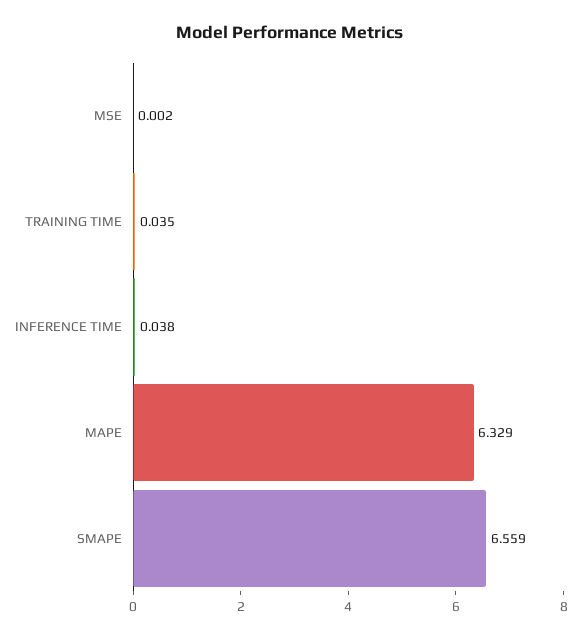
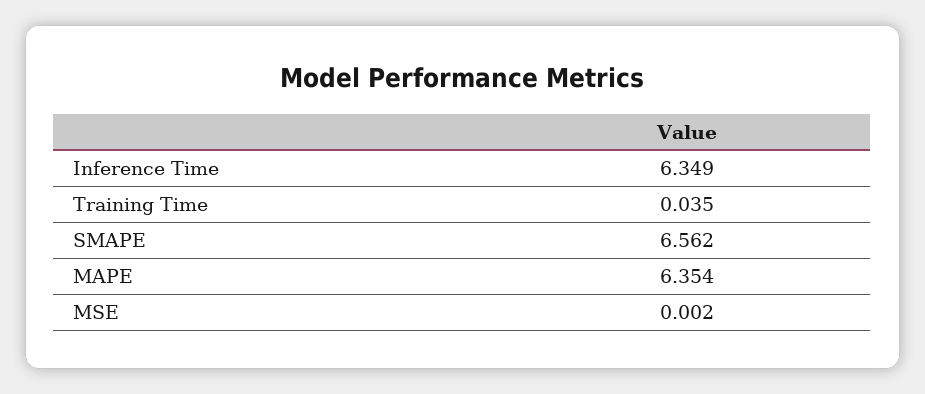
INFERENCE TIME: 0.038 -> 6.349
MAPE: 6.329 -> 6.354
SMAPE: 6.559 -> 6.562

